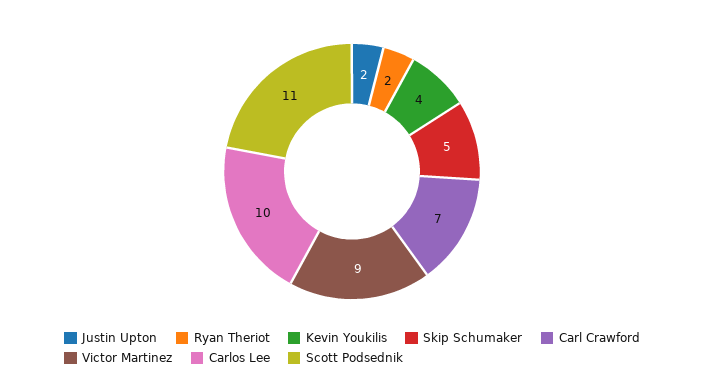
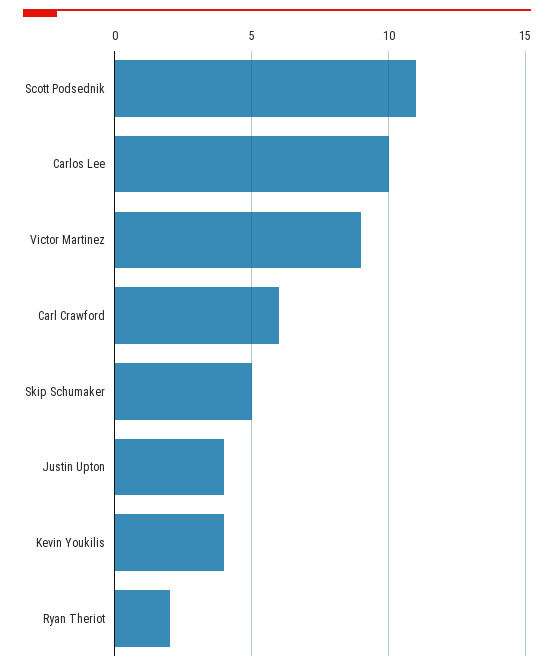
Justin Upton: 2 -> 4
Carl Crawford: 7 -> 6

